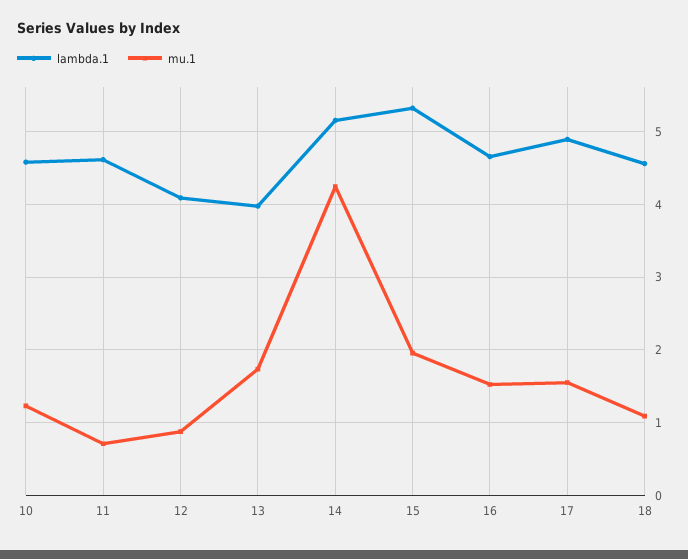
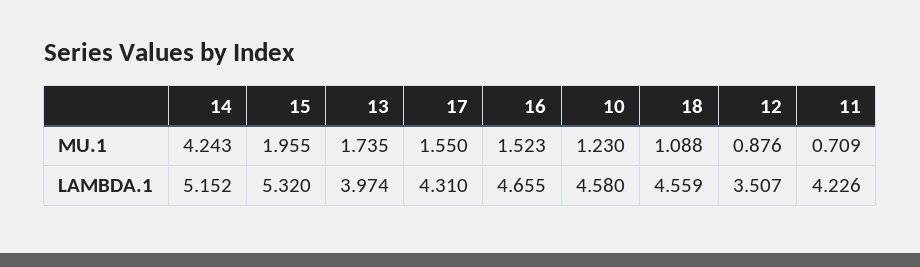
lambda.1, 11: 4.6 -> 4.226
lambda.1, 12: 4.1 -> 3.507
lambda.1, 17: 4.9 -> 4.31

